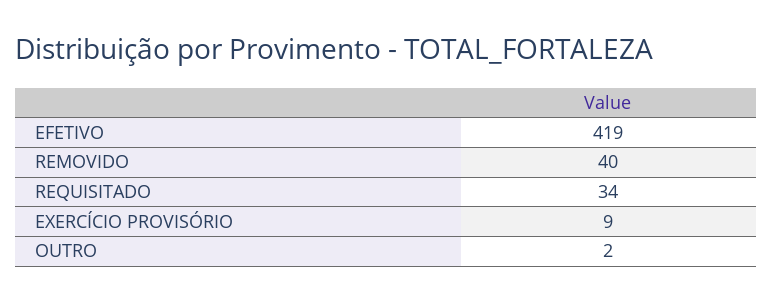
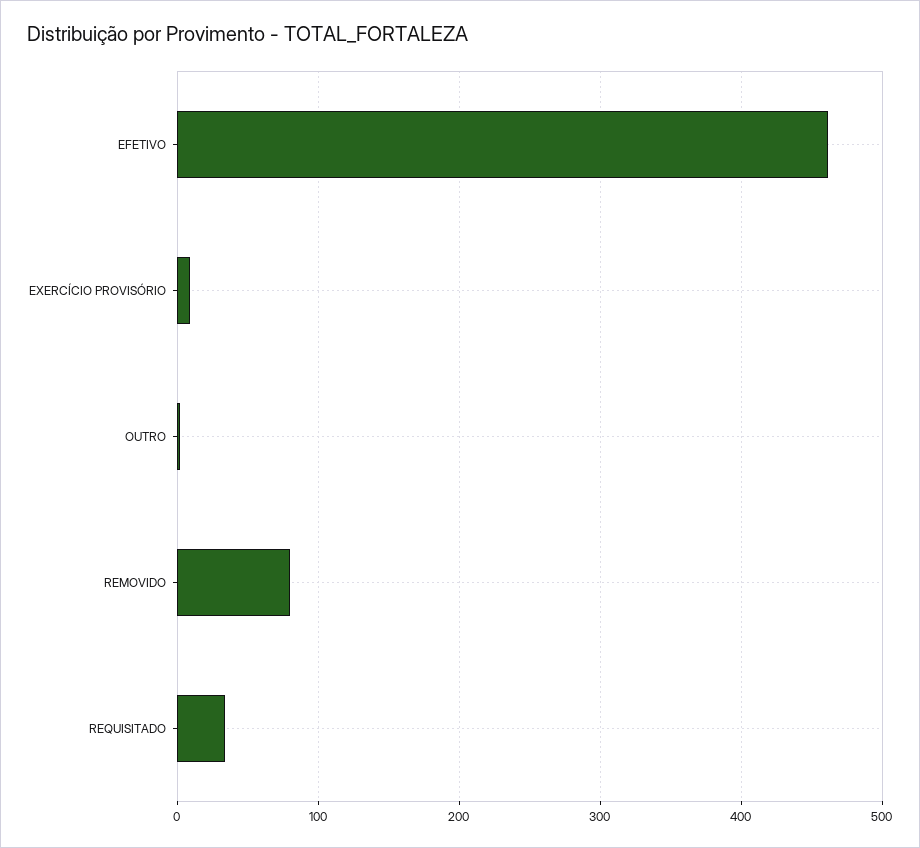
EFETIVO: 419 -> 460
REMOVIDO: 40 -> 80

